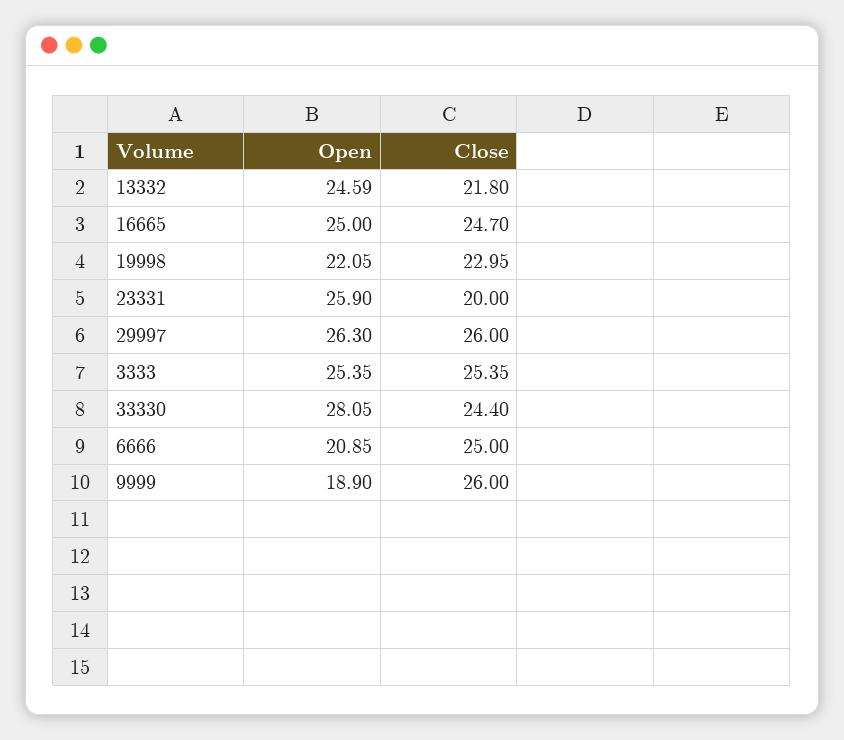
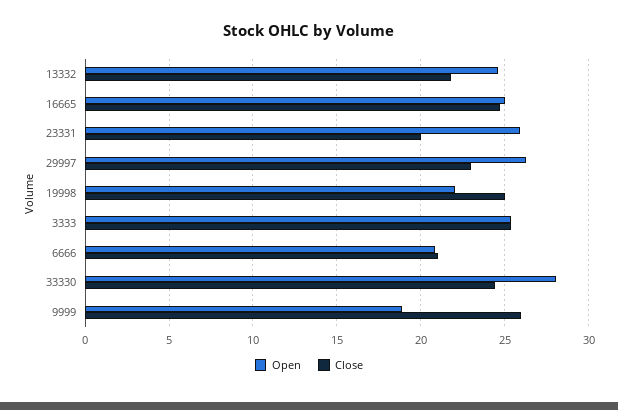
Close, 19998: 22.95 -> 25
Close, 29997: 26 -> 23
Close, 6666: 25 -> 21

